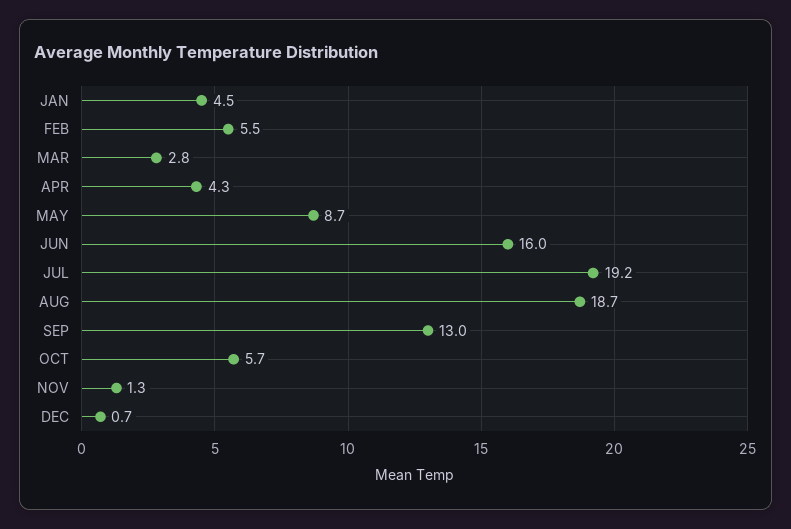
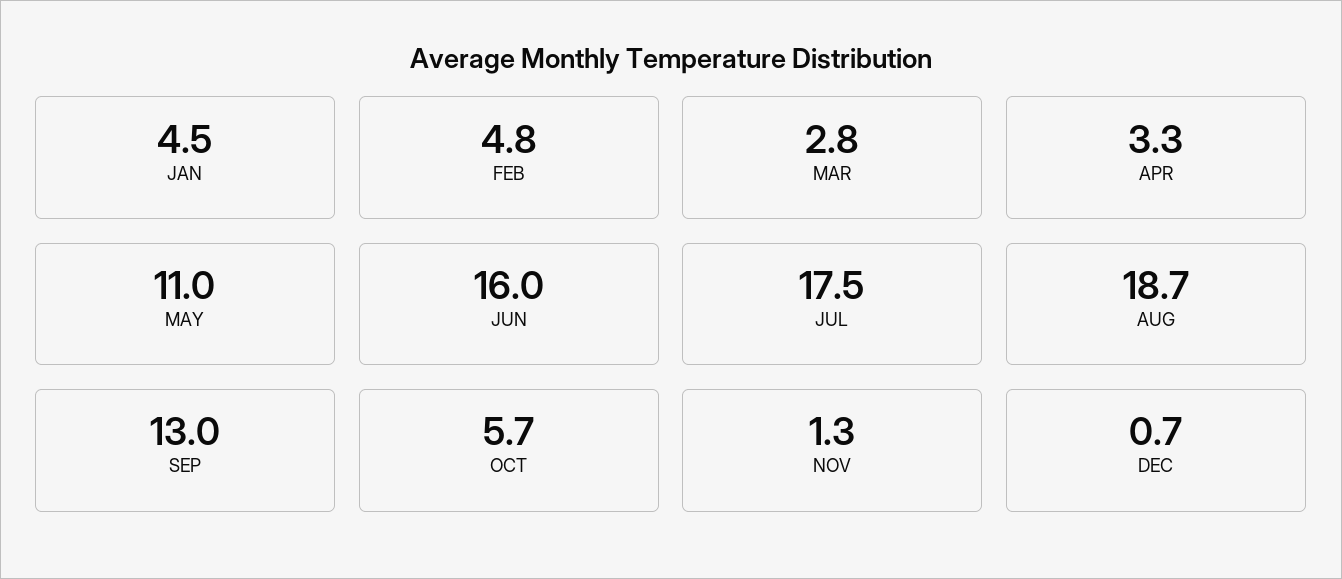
FEB: 5.5 -> 4.8
APR: 4.3 -> 3.3
MAY: 8.7 -> 11
JUL: 19.2 -> 17.5

